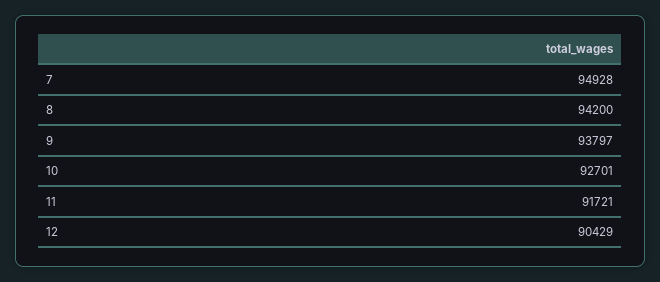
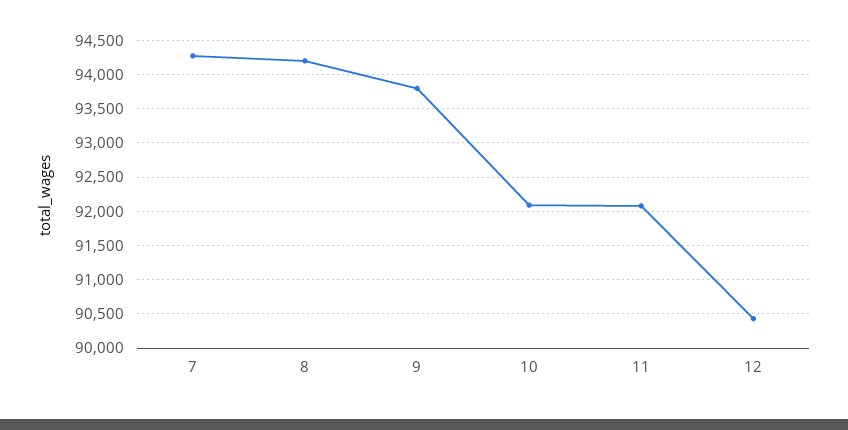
7: 94928 -> 94300
10: 92701 -> 92100
11: 91721 -> 92100

